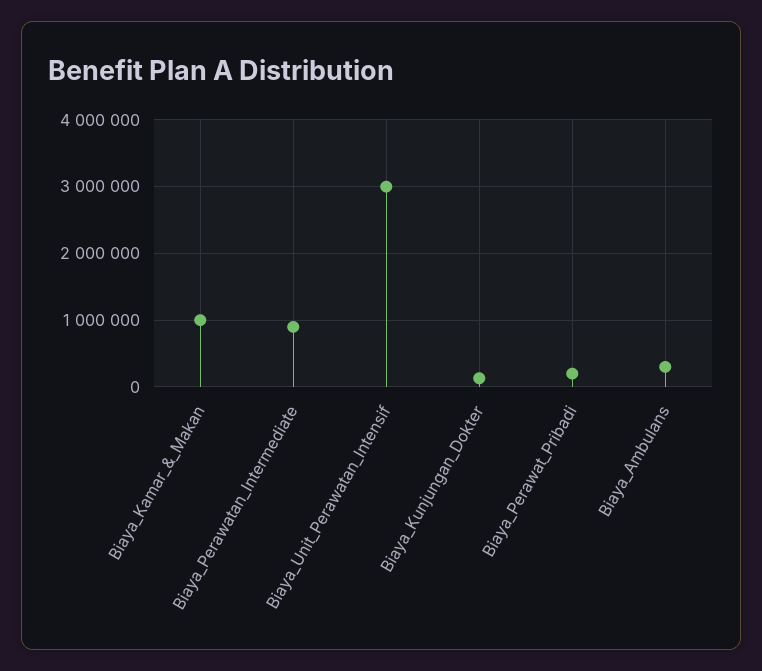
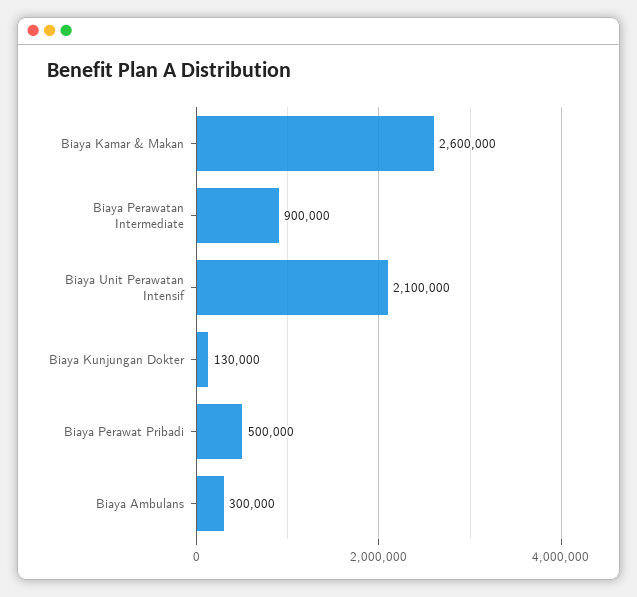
Biaya_Kamar_&_Makan: 1000000 -> 2600000
Biaya_Unit_Perawatan_Intensif: 3000000 -> 2100000
Biaya_Perawat_Pribadi: 200000 -> 500000

